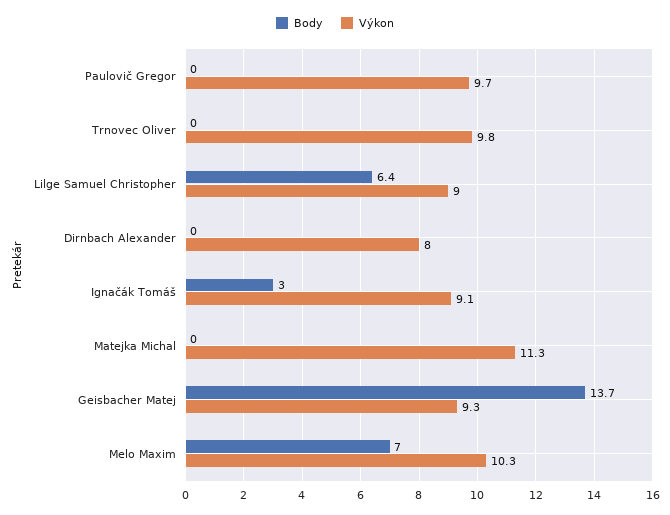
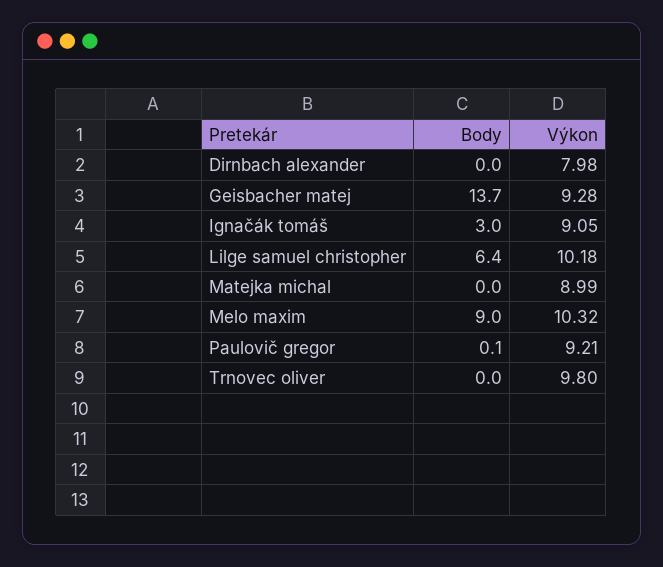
Body, Paulovič Gregor: 0 -> 0.1
Výkon, Paulovič Gregor: 9.7 -> 9.21
Výkon, Lilge Samuel Christopher: 9 -> 10.18
Výkon, Matejka Michal: 11.3 -> 8.99
Body, Melo Maxim: 7 -> 9

